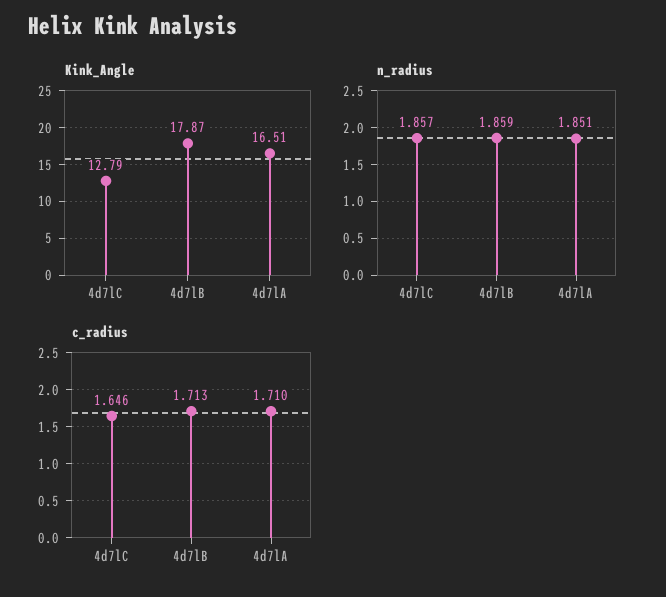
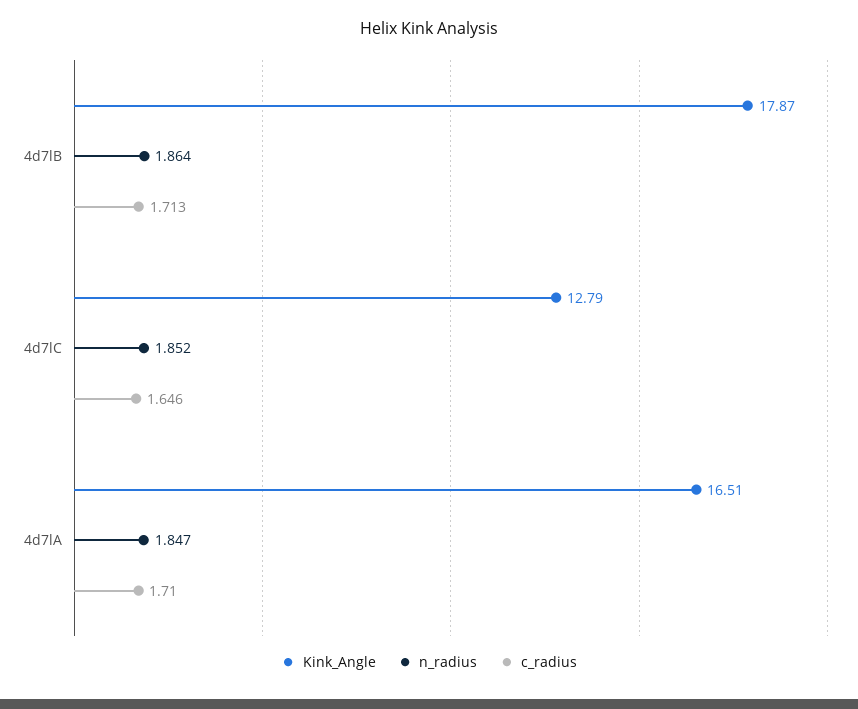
n_radius, 4d7lC: 1.857 -> 1.852
n_radius, 4d7lB: 1.859 -> 1.864
n_radius, 4d7lA: 1.851 -> 1.847

